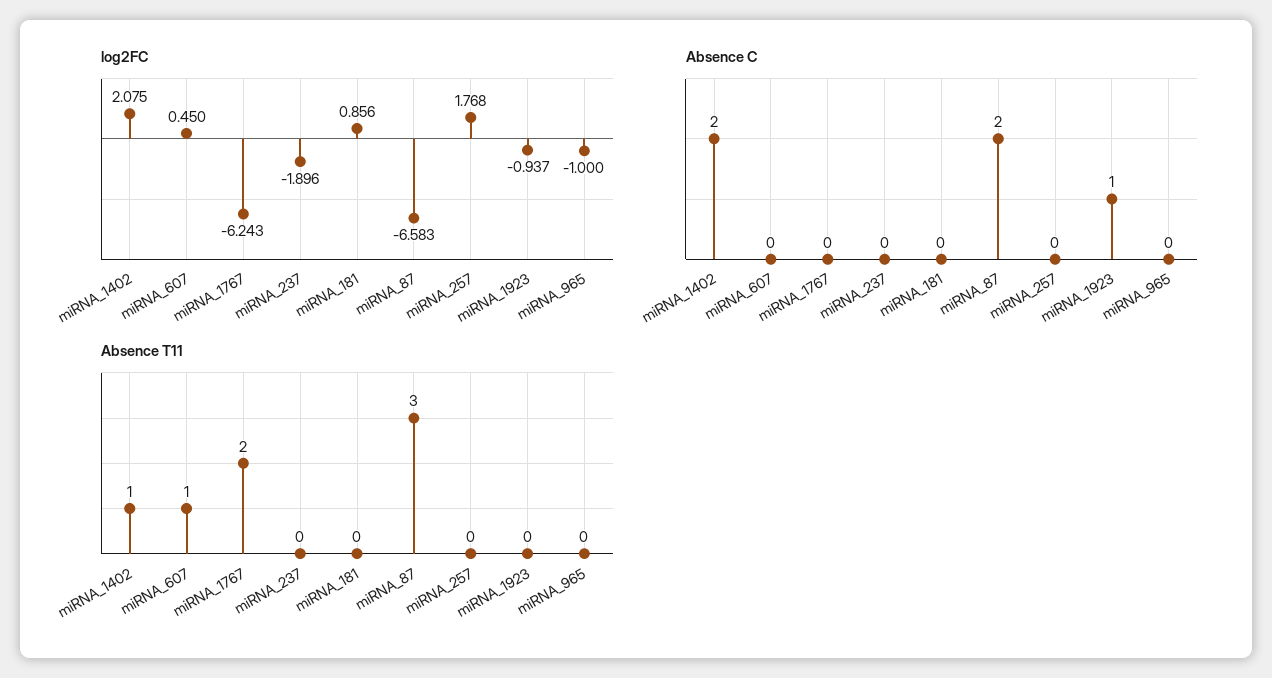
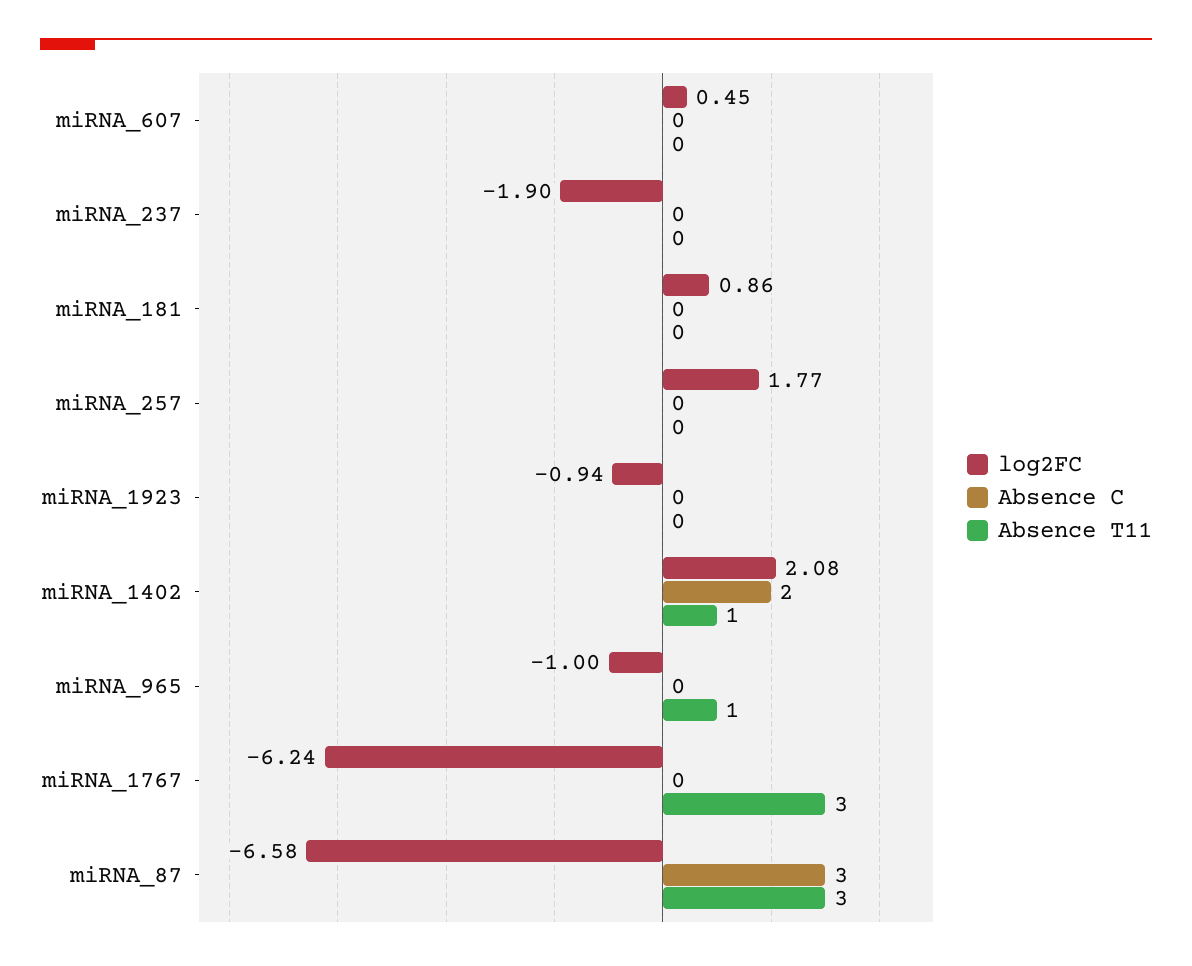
Absence C, miRNA_87: 2 -> 3
Absence C, miRNA_1923: 1 -> 0
Absence T11, miRNA_607: 1 -> 0
Absence T11, miRNA_1767: 2 -> 3
Absence T11, miRNA_965: 0 -> 1

